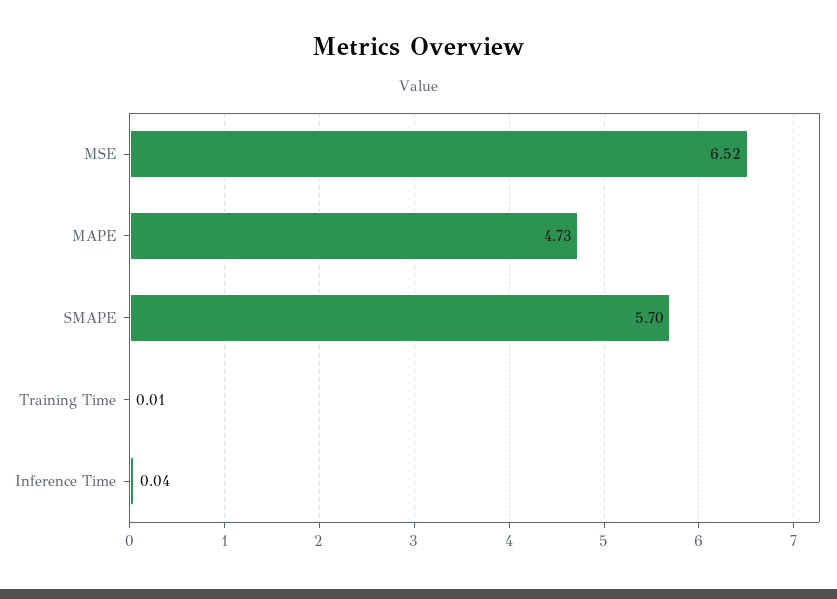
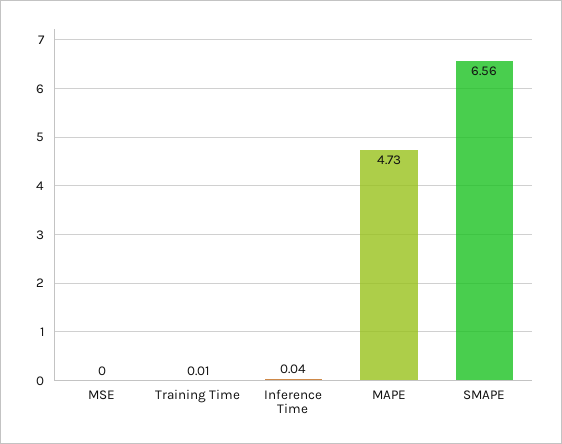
MSE: 6.52 -> 0
SMAPE: 5.7 -> 6.56

